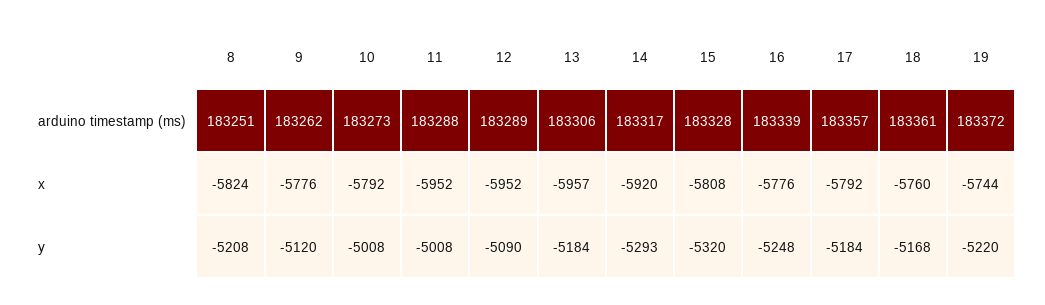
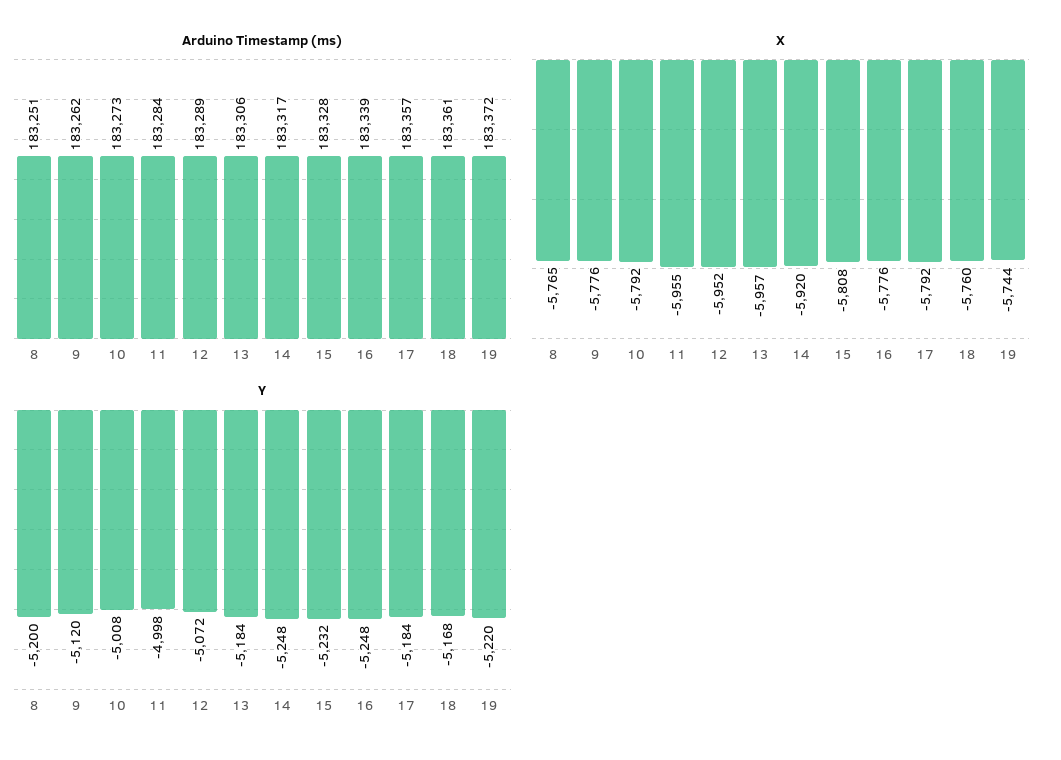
arduino timestamp (ms), 11: 183288 -> 183284
x, 8: -5824 -> -5765
x, 11: -5952 -> -5955
y, 8: -5208 -> -5200
y, 11: -5008 -> -4998
y, 12: -5090 -> -5072
y, 14: -5293 -> -5248
y, 15: -5320 -> -5232

